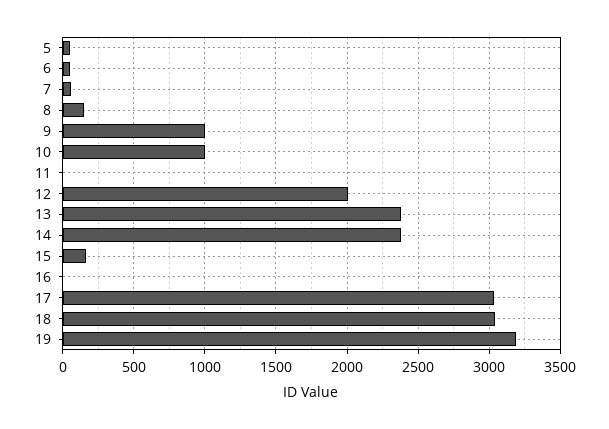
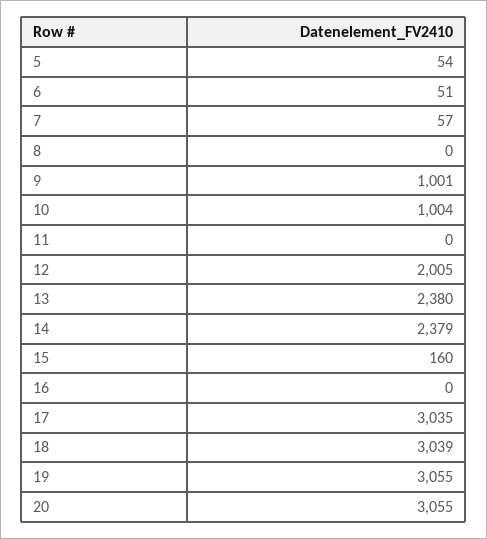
8: 150 -> 0
19: 3200 -> 3055
20: none -> 3055

